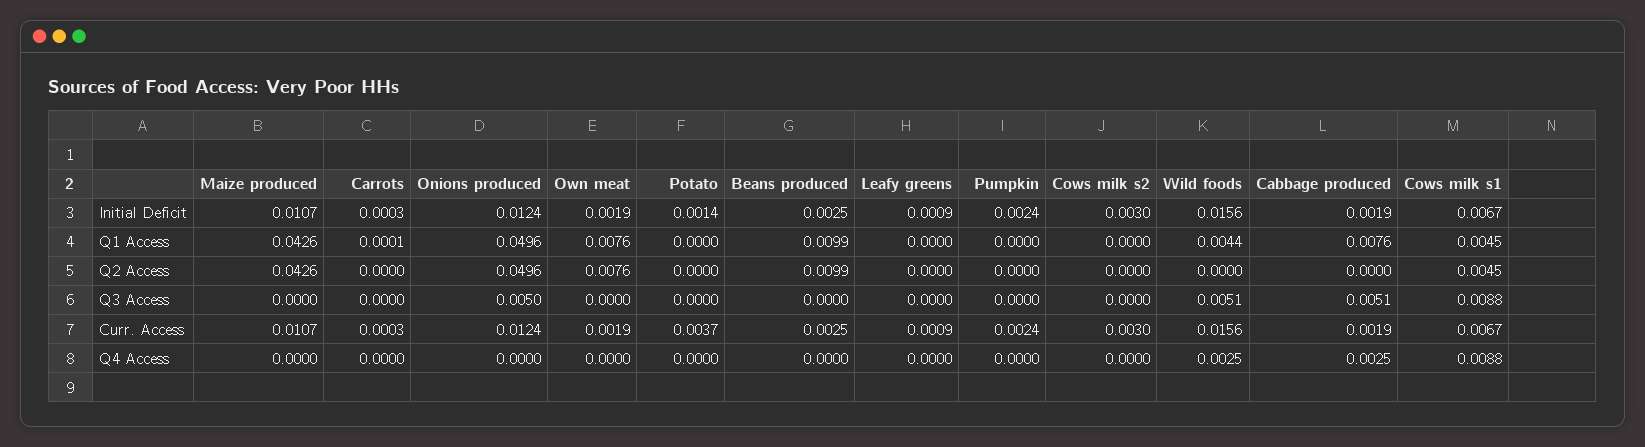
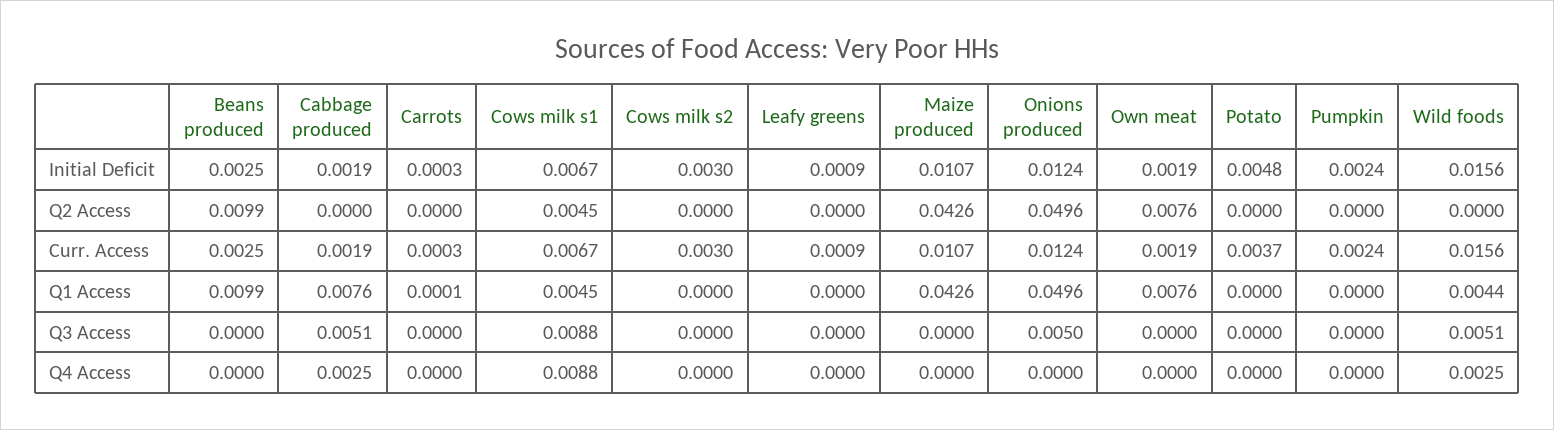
Potato, Initial Deficit: 0.0014 -> 0.0048

